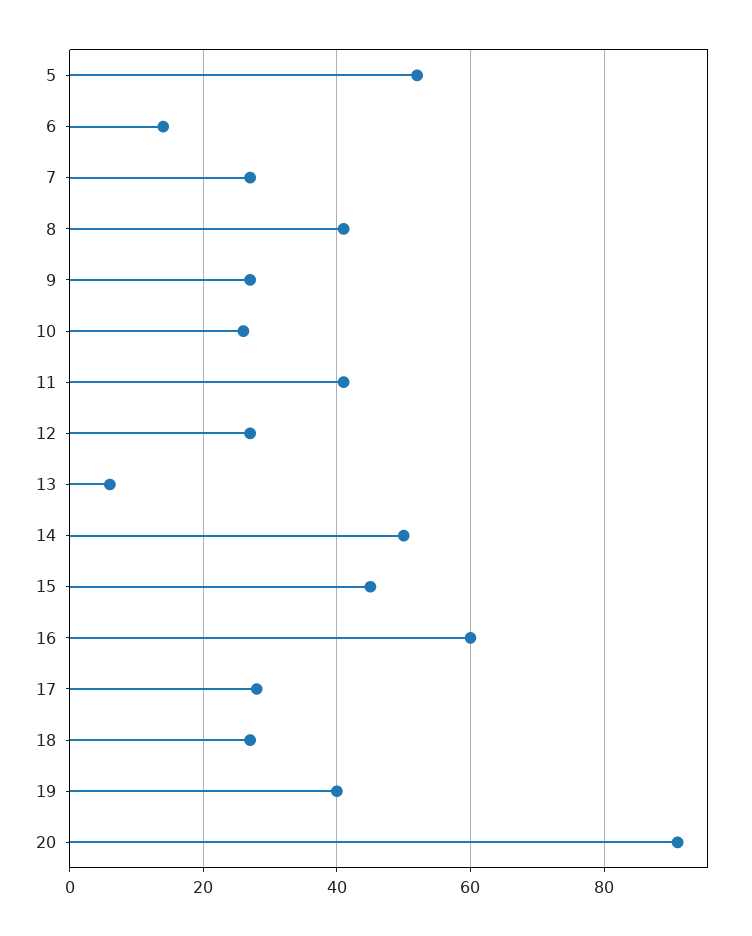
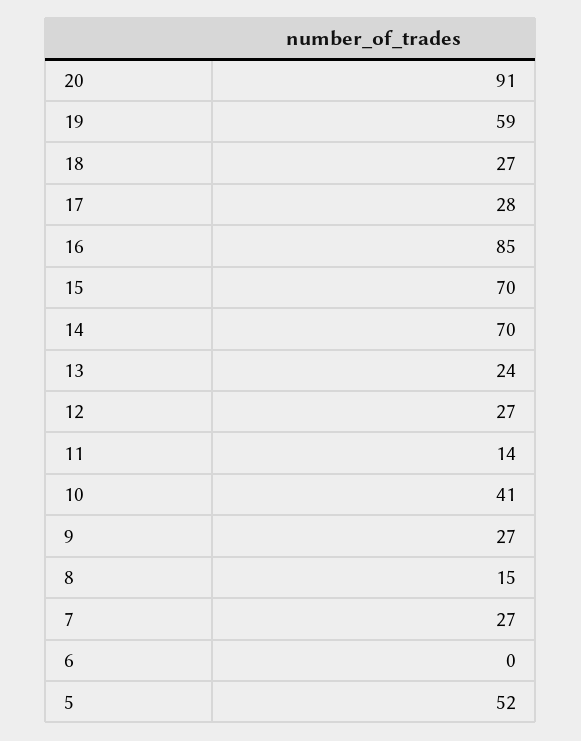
6: 15 -> 0
8: 40 -> 15
10: 25 -> 41
11: 40 -> 14
13: 5 -> 24
14: 50 -> 70
15: 45 -> 70
16: 60 -> 85
19: 40 -> 59

